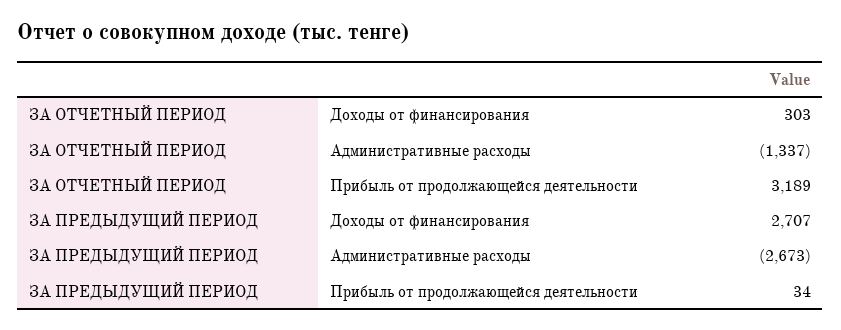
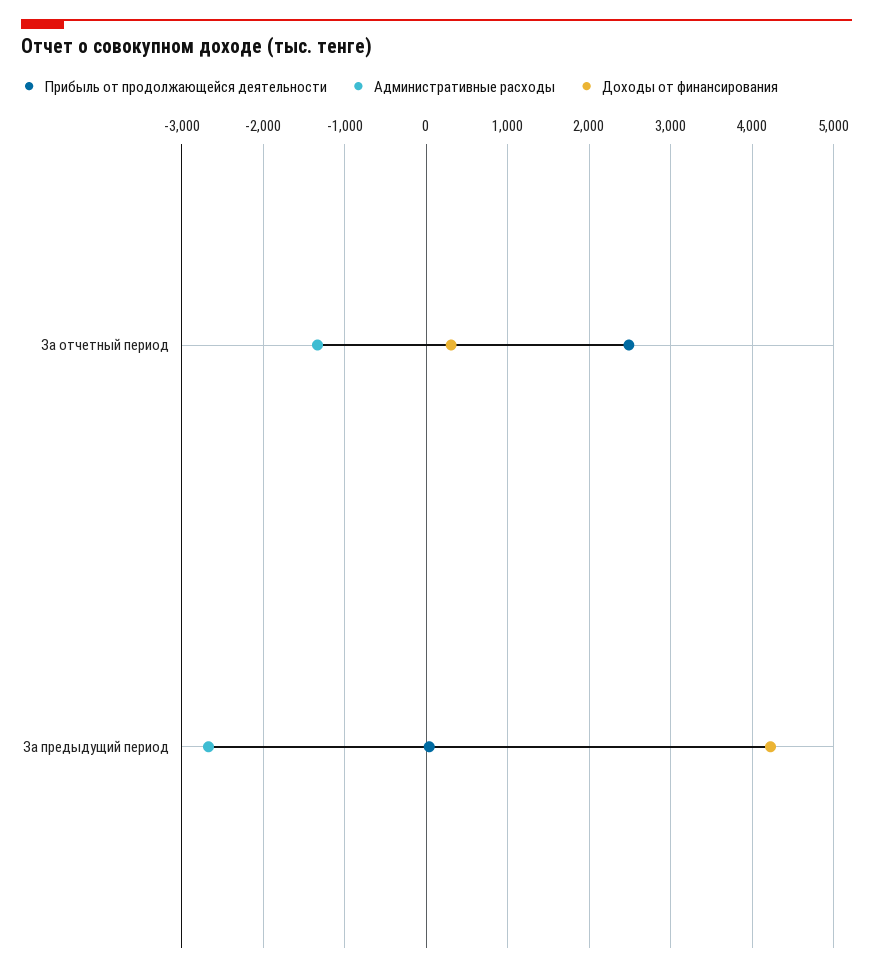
Прибыль от продолжающейся деятельности, ЗА ОТЧЕТНЫЙ ПЕРИОД: 3189 -> 2500
Доходы от финансирования, ЗА ПРЕДЫДУЩИЙ ПЕРИОД: 2707 -> 4200

